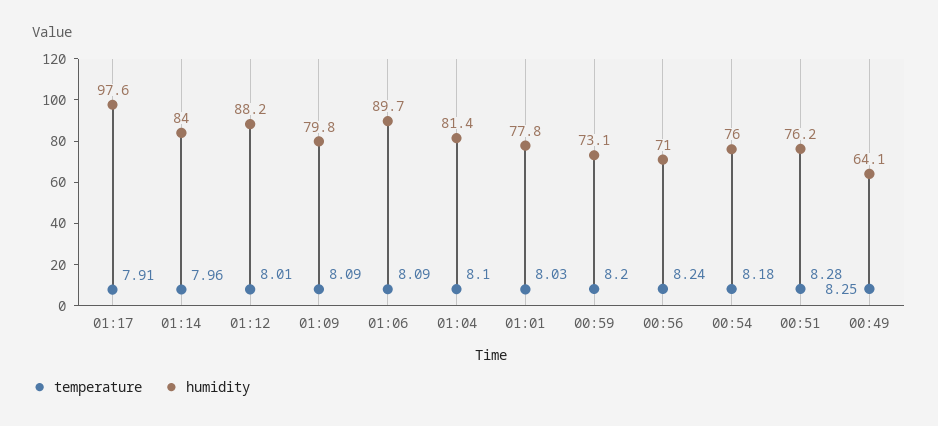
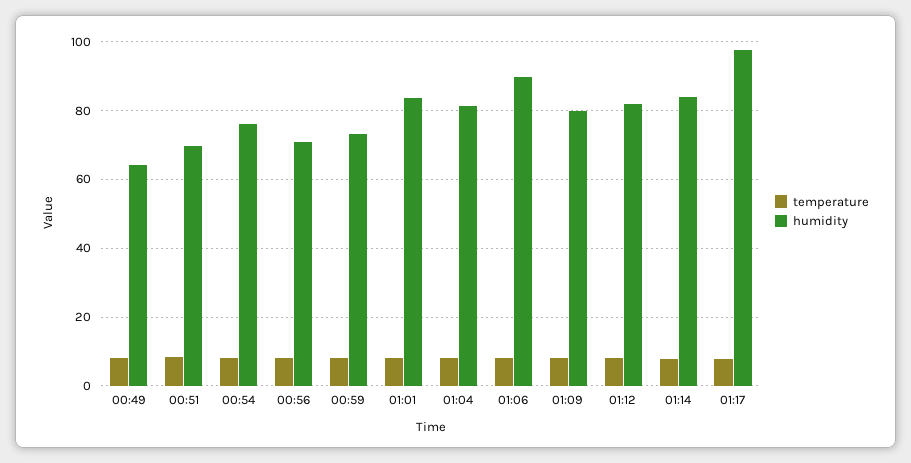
humidity, 01:12: 88.2 -> 82
humidity, 01:01: 77.8 -> 84
humidity, 00:51: 76.2 -> 70

